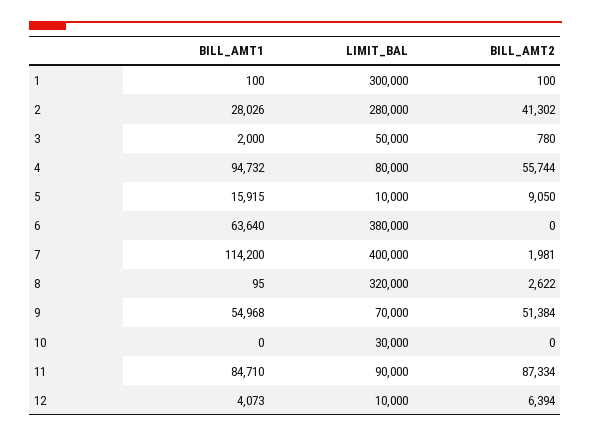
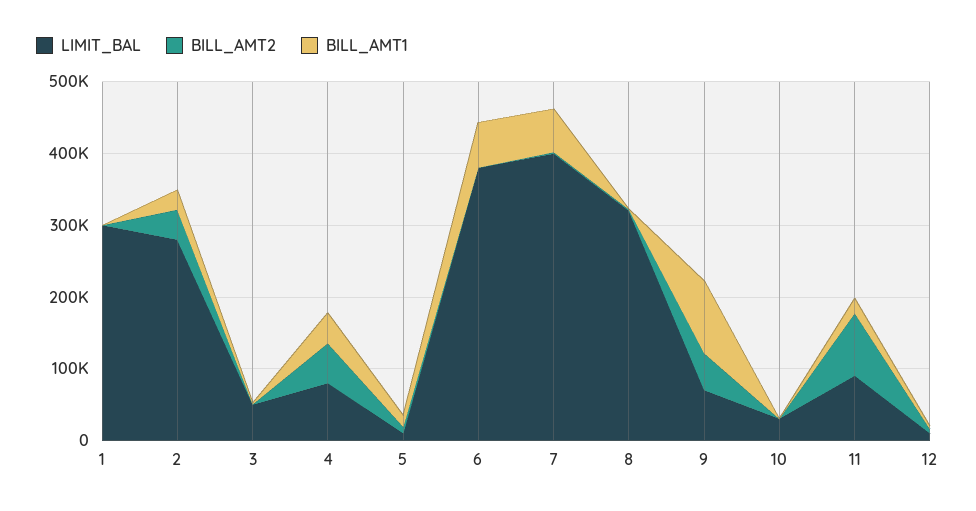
BILL_AMT1, 4: 94732 -> 40000
BILL_AMT1, 7: 114200 -> 60000
BILL_AMT1, 9: 54968 -> 100000
BILL_AMT1, 11: 84710 -> 20000

